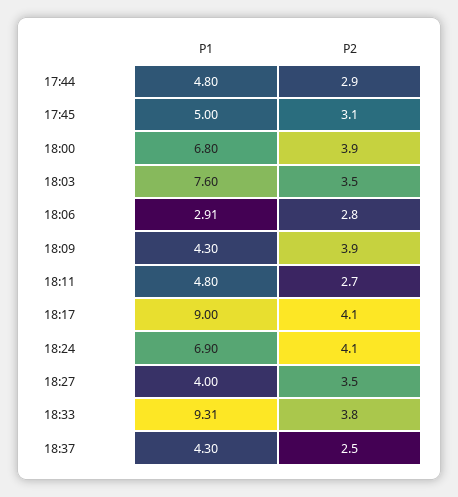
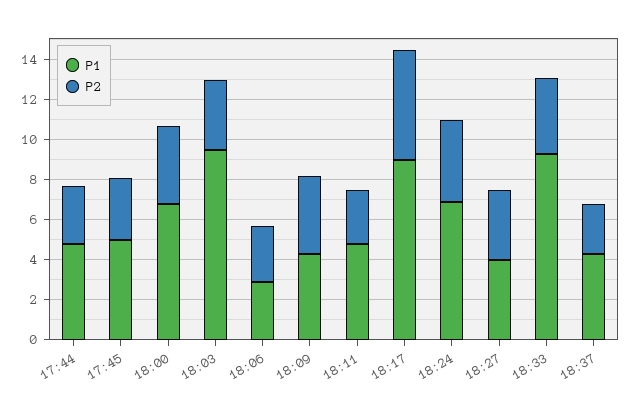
P1, 18:03: 7.6 -> 9.5
P2, 18:17: 4.1 -> 5.5

